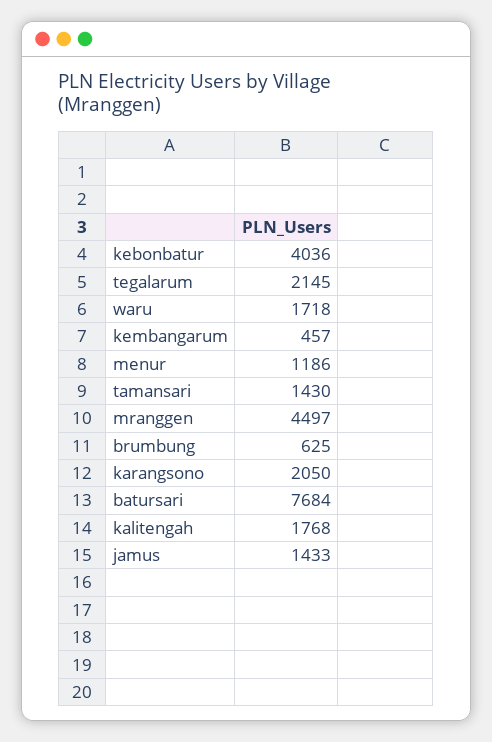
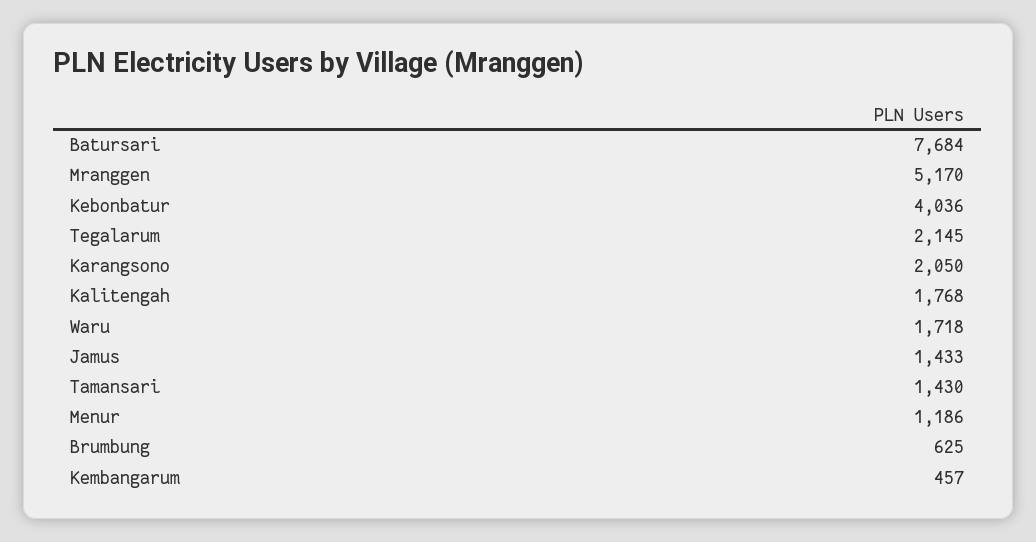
mranggen: 4497 -> 5170

